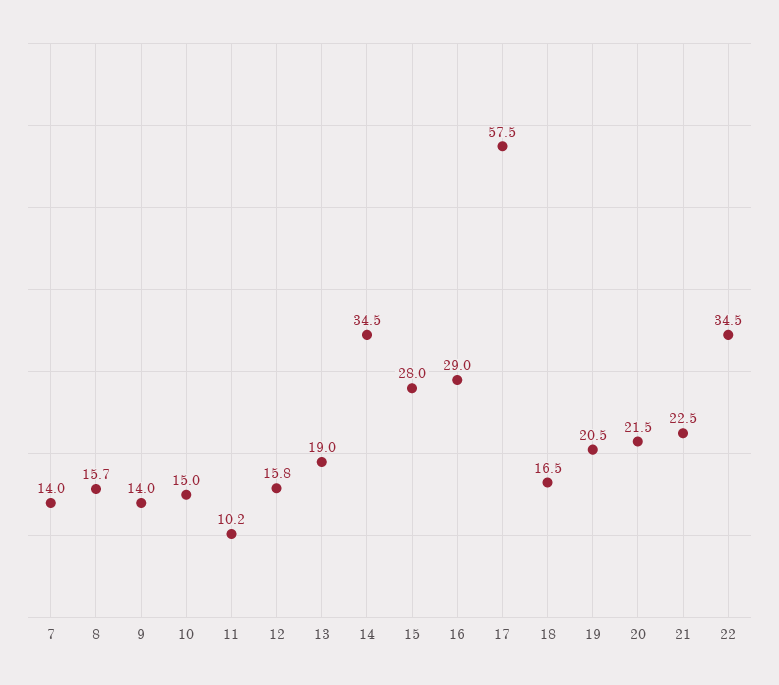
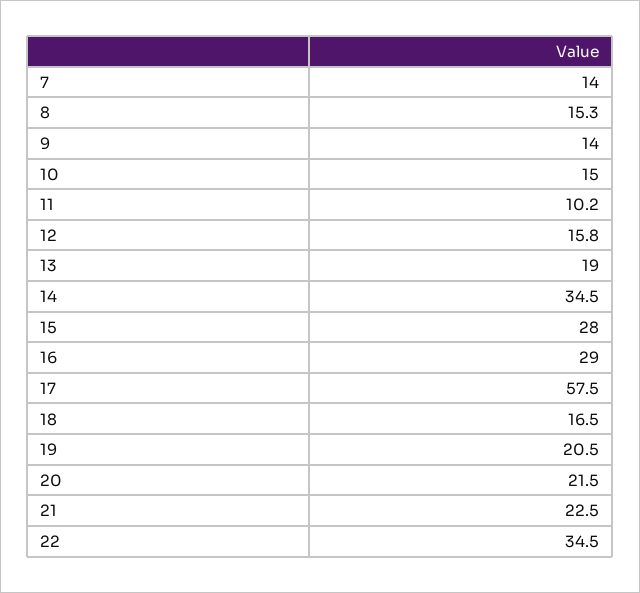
8: 15.7 -> 15.3

